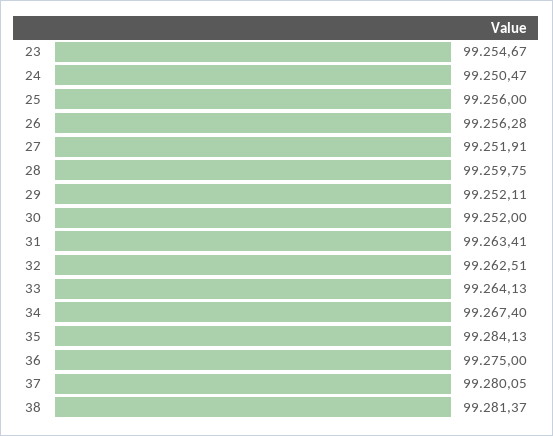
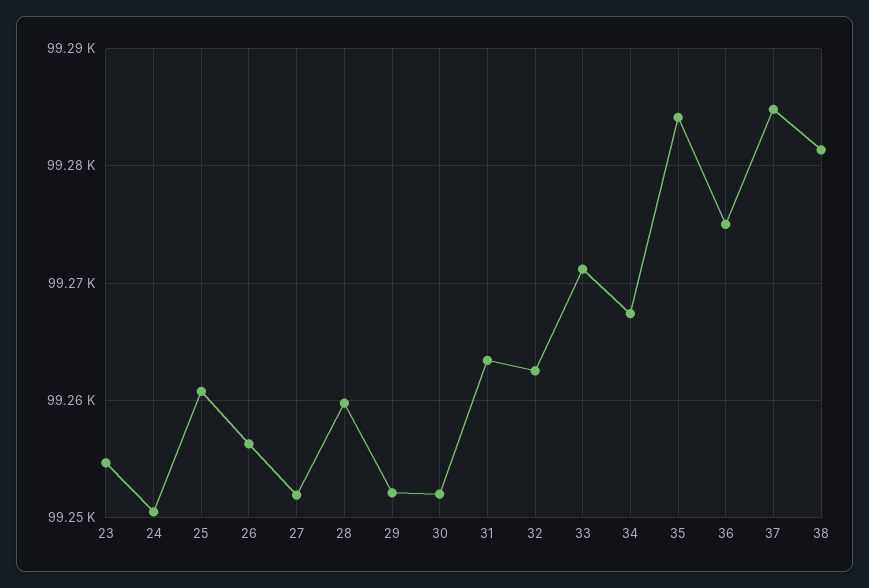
25: 99256 -> 99261
33: 99264.13 -> 99271
37: 99280.05 -> 99285

